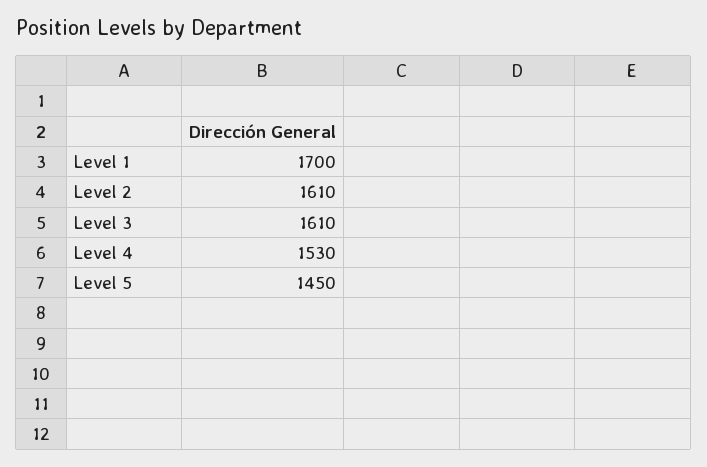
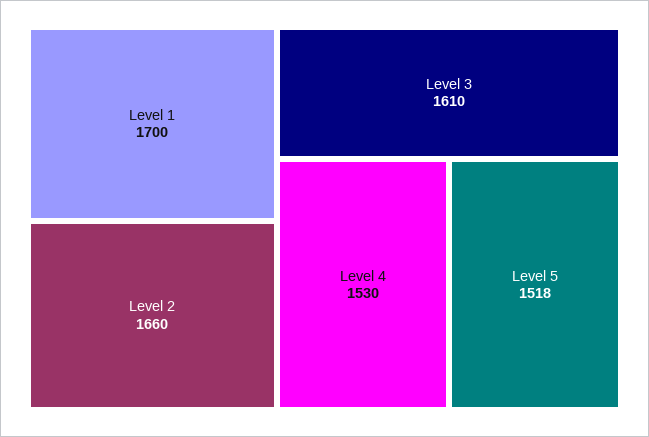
Level 2: 1610 -> 1660
Level 5: 1450 -> 1518

